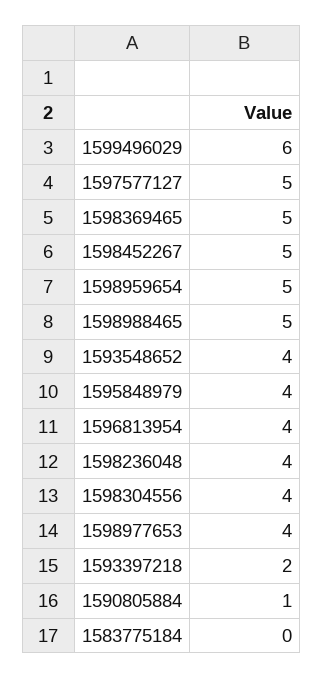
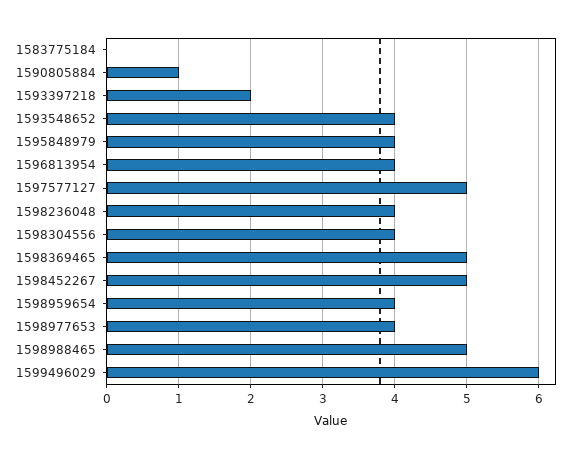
1598959654: 5 -> 4

